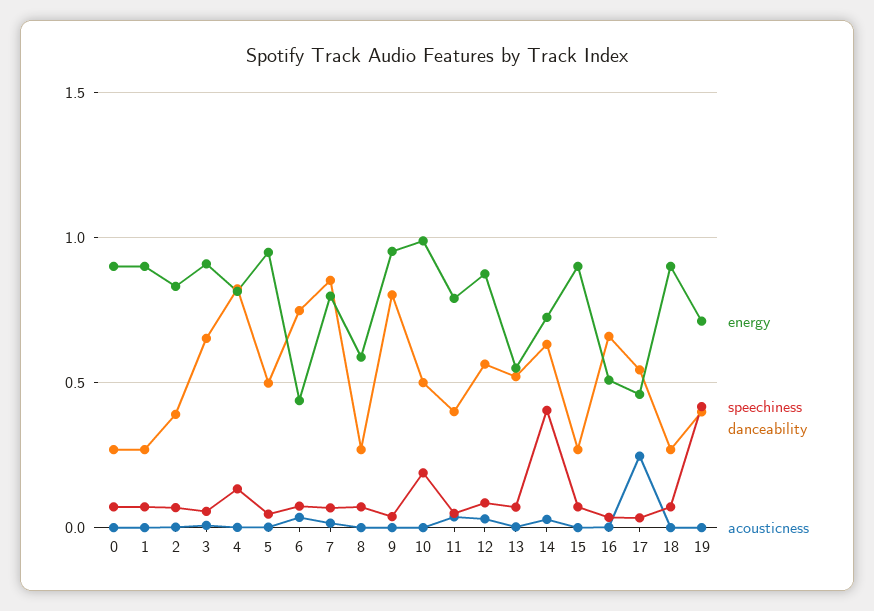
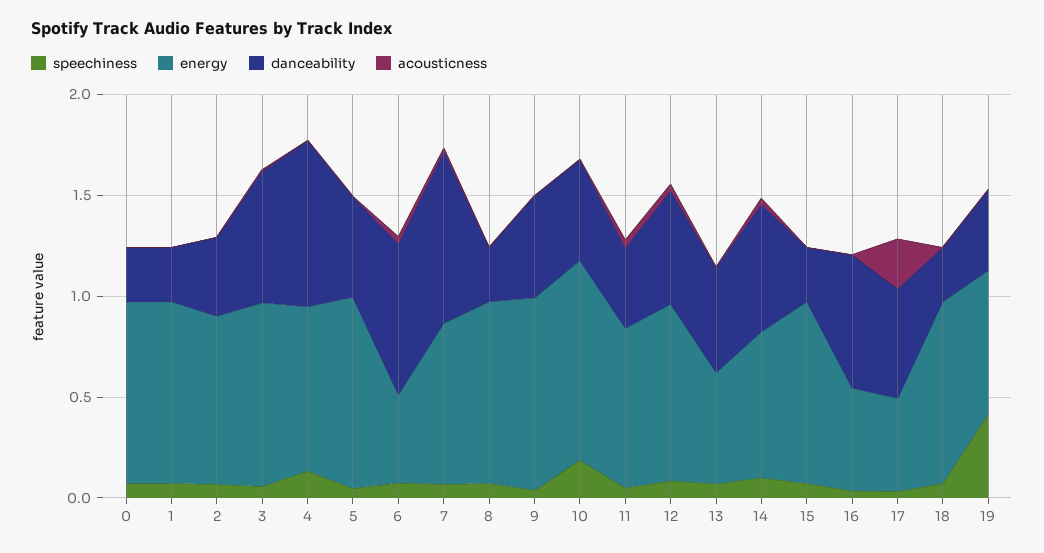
energy, 8: 0.6 -> 0.9
danceability, 9: 0.8 -> 0.5
speechiness, 14: 0.4 -> 0.1

